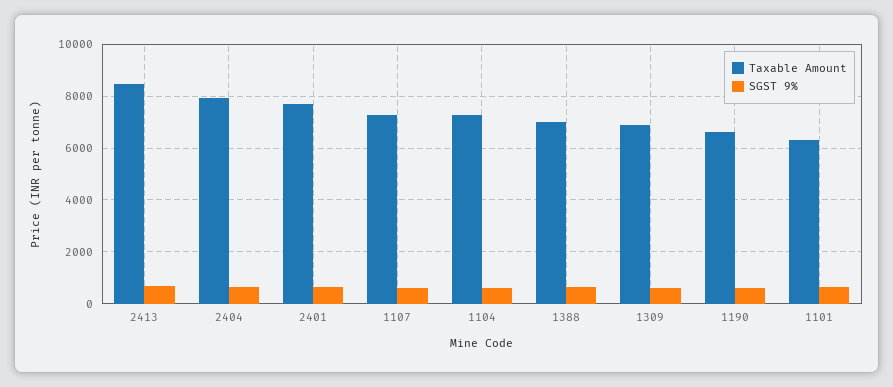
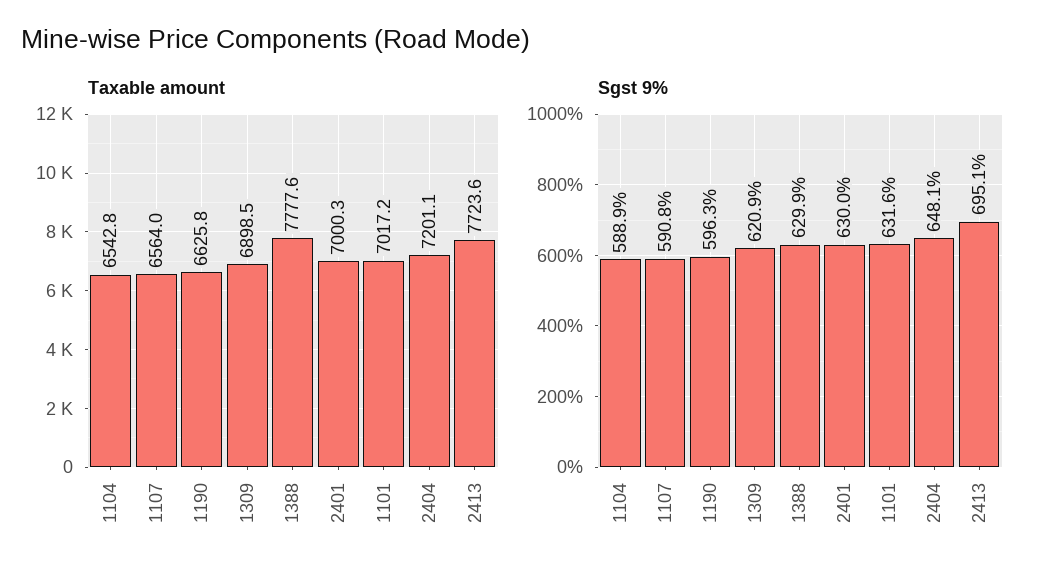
Taxable Amount, 2413: 8500 -> 7723.6
Taxable Amount, 2404: 8000 -> 7201.1
Taxable Amount, 2401: 7750 -> 7000.3
Taxable Amount, 1107: 7250 -> 6564
Taxable Amount, 1104: 7250 -> 6542.8
Taxable Amount, 1388: 7000 -> 7777.6
Taxable Amount, 1101: 6250 -> 7017.2

